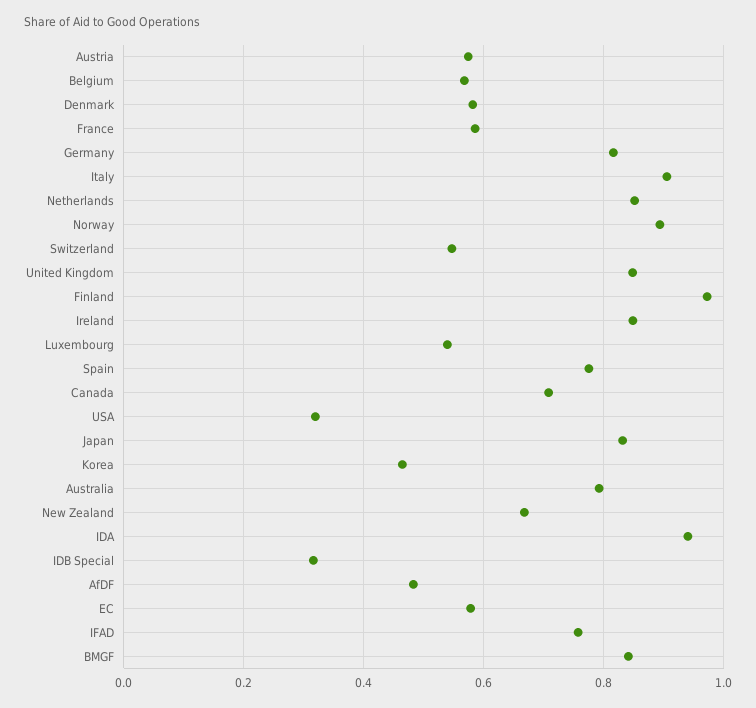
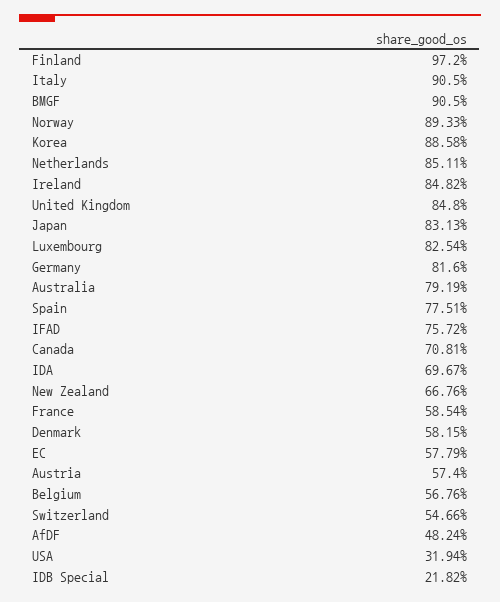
Luxembourg: 0.54 -> 0.8254
Korea: 0.46 -> 0.8858
IDA: 0.94 -> 0.6967
IDB Special: 0.32 -> 0.2182
BMGF: 0.84 -> 0.905

